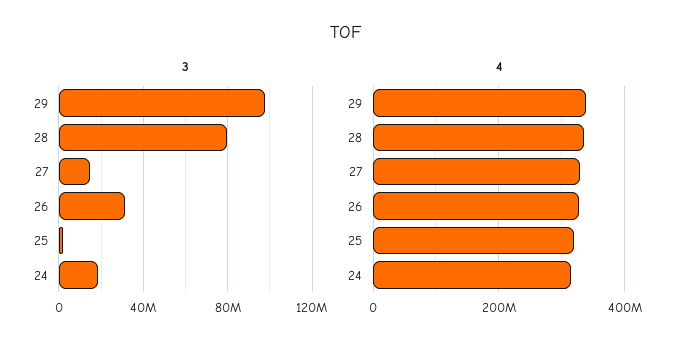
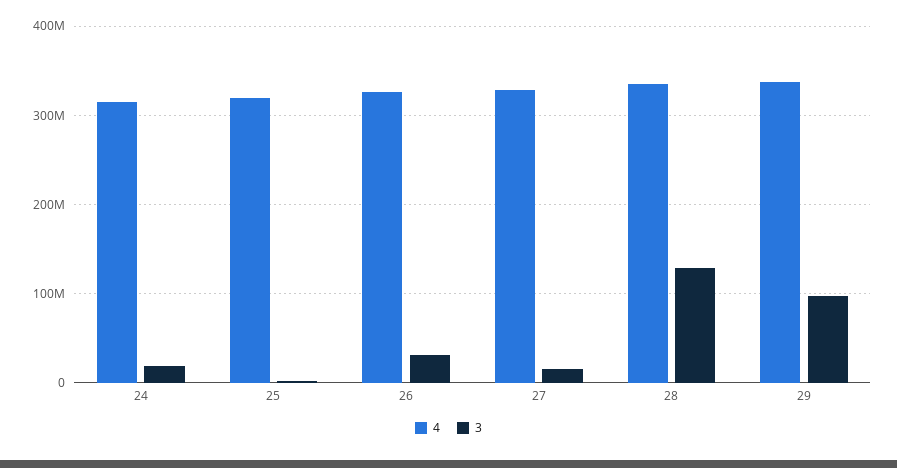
3, 28: 80000000 -> 130000000

